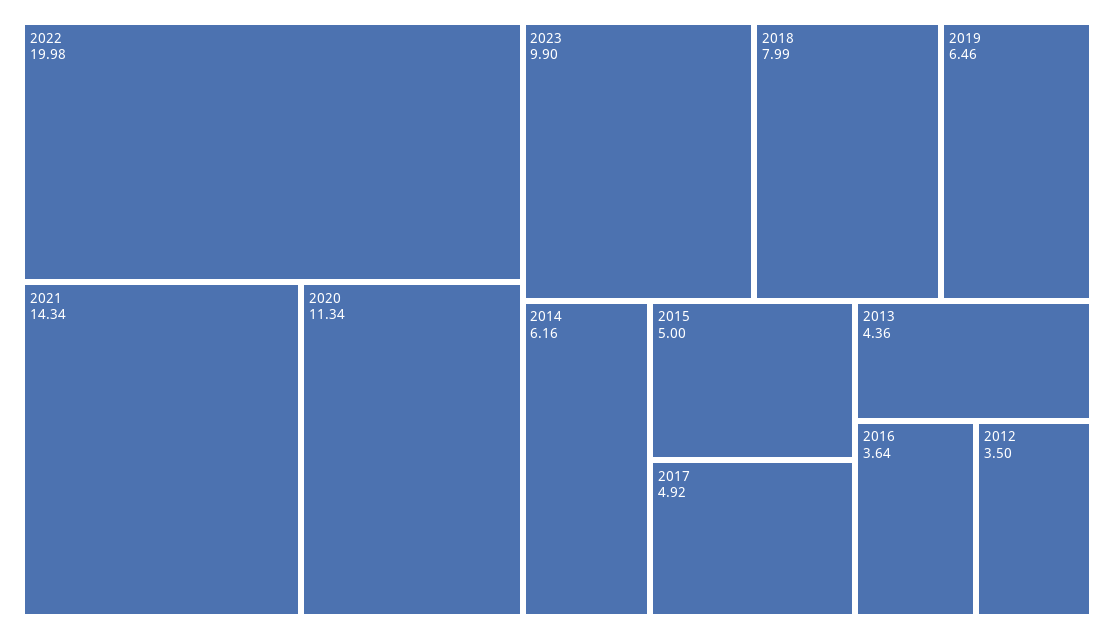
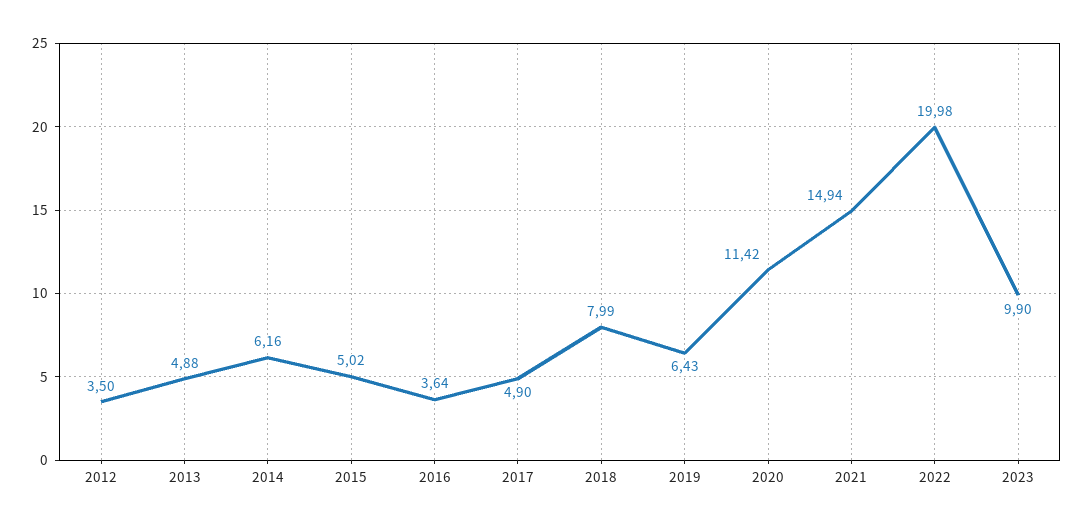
2021: 14.34 -> 14.94
2020: 11.34 -> 11.42
2019: 6.46 -> 6.43
2015: 5 -> 5.02
2017: 4.92 -> 4.9
2013: 4.36 -> 4.88

